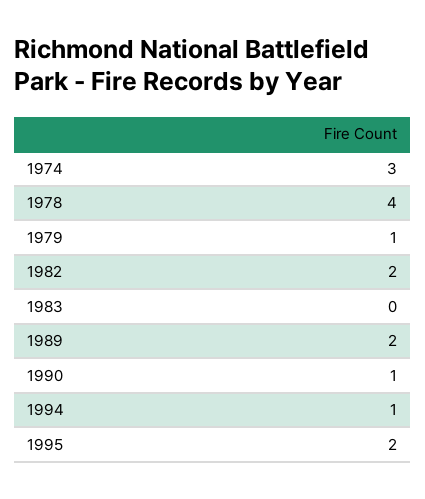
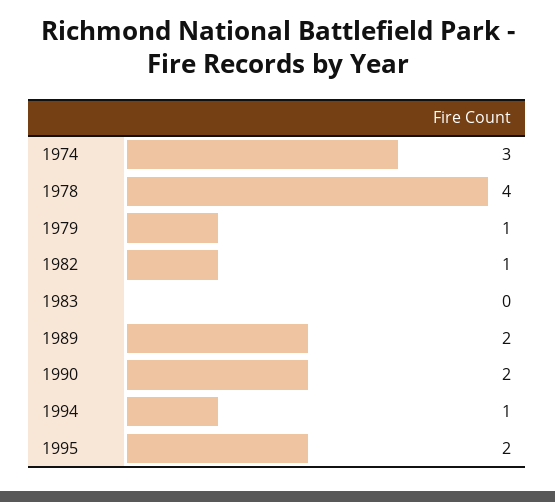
1982: 2 -> 1
1990: 1 -> 2

